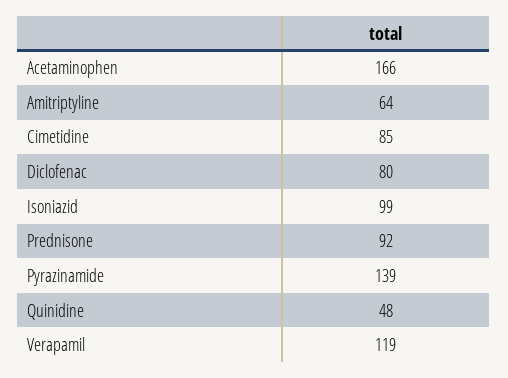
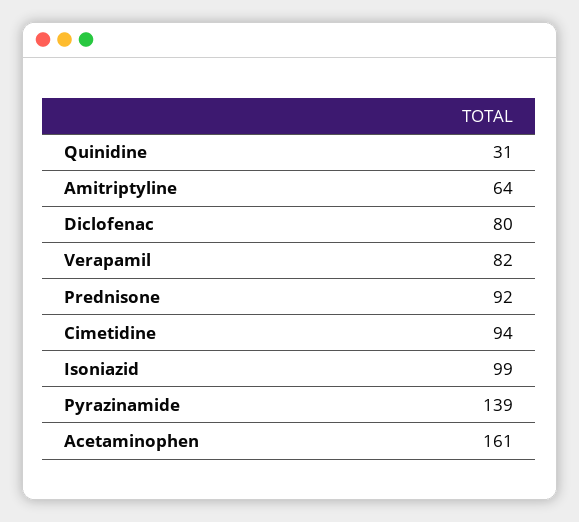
Acetaminophen: 166 -> 161
Cimetidine: 85 -> 94
Quinidine: 48 -> 31
Verapamil: 119 -> 82

